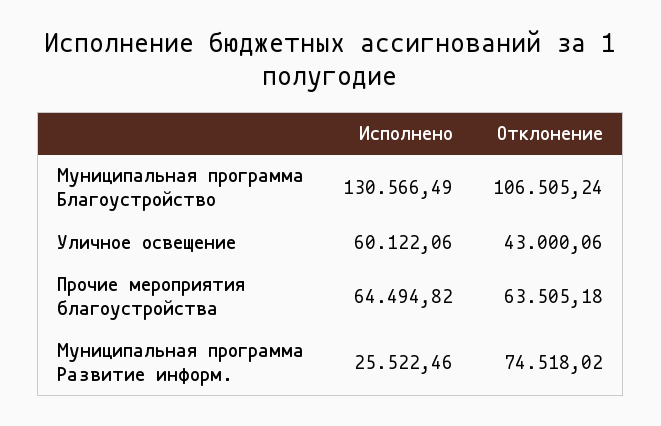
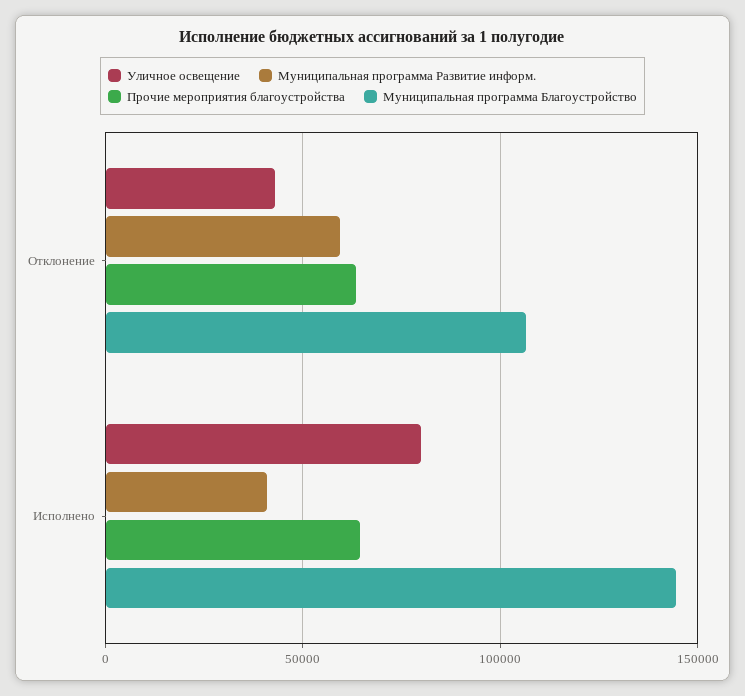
Муниципальная программа Благоустройство, Исполнено: 130566.49 -> 145000
Уличное освещение, Исполнено: 60122.06 -> 80000
Муниципальная программа Развитие информ., Исполнено: 25522.46 -> 40000
Муниципальная программа Развитие информ., Отклонение: 74518.02 -> 60000

